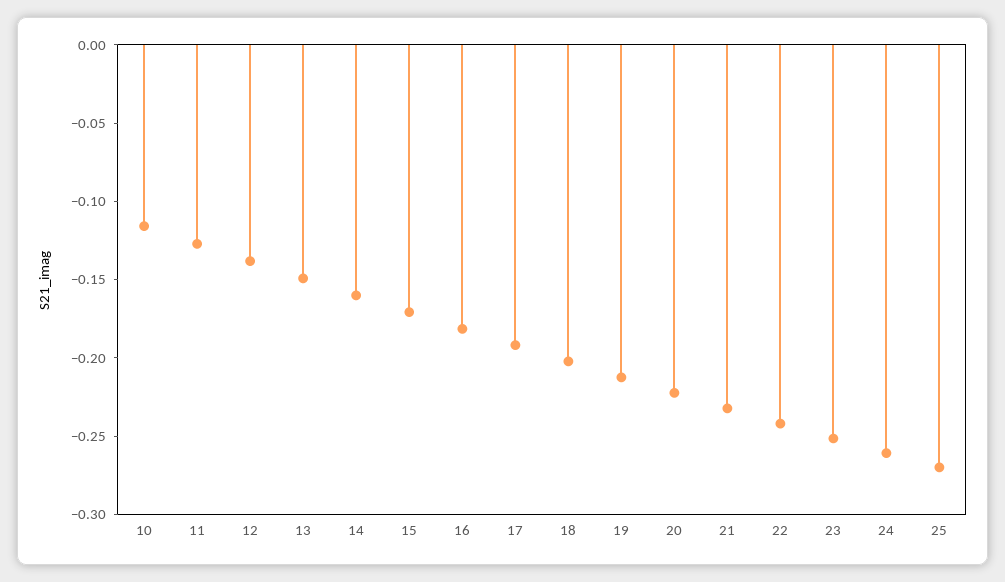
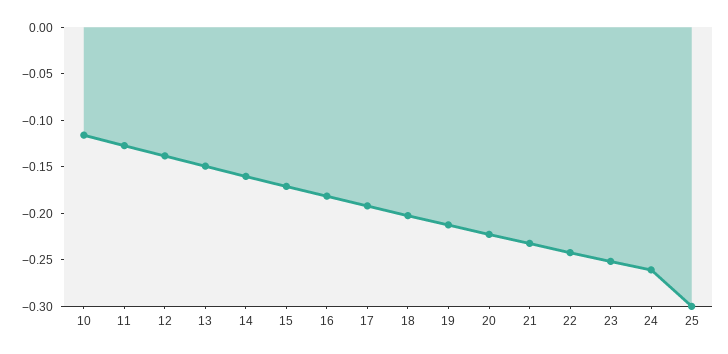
25: -0.27 -> -0.3

